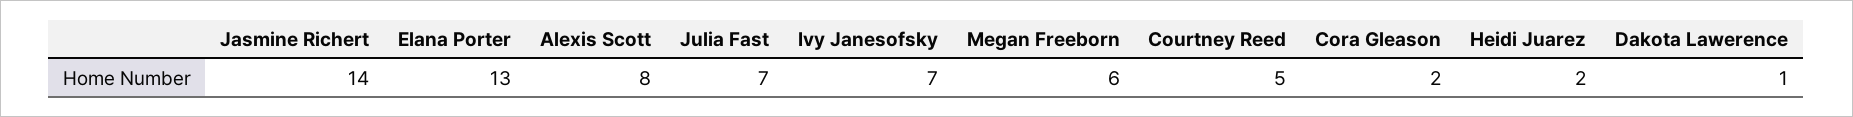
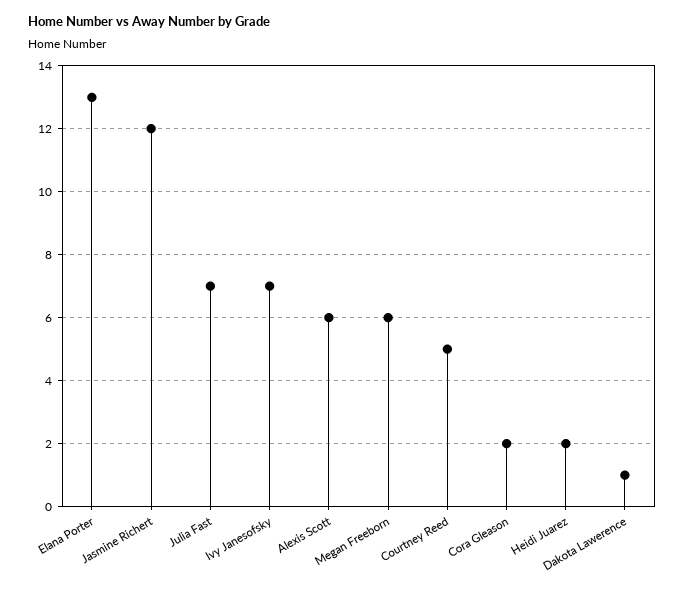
Jasmine Richert: 14 -> 12
Alexis Scott: 8 -> 6

